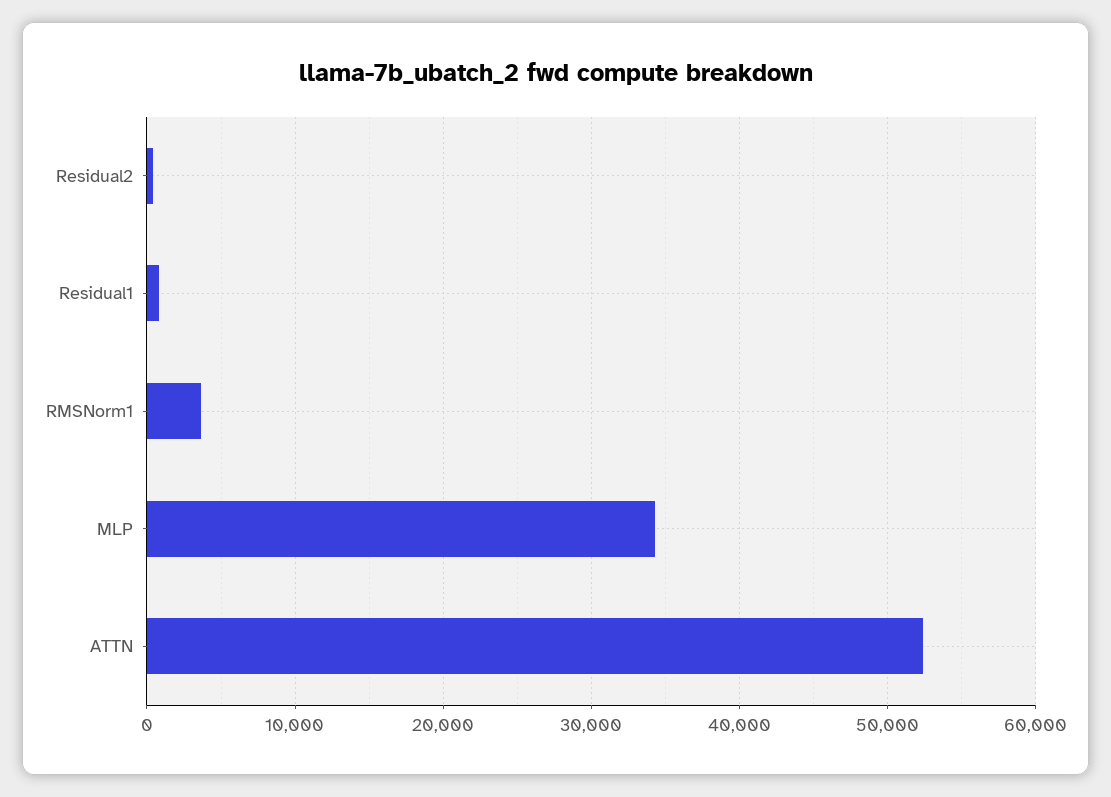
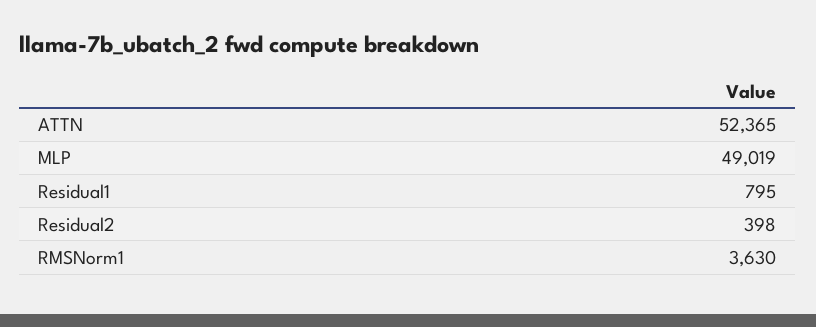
MLP: 34000 -> 49019

